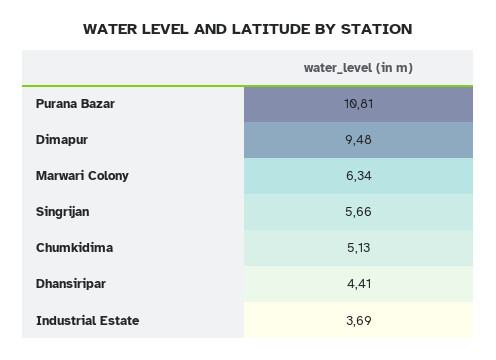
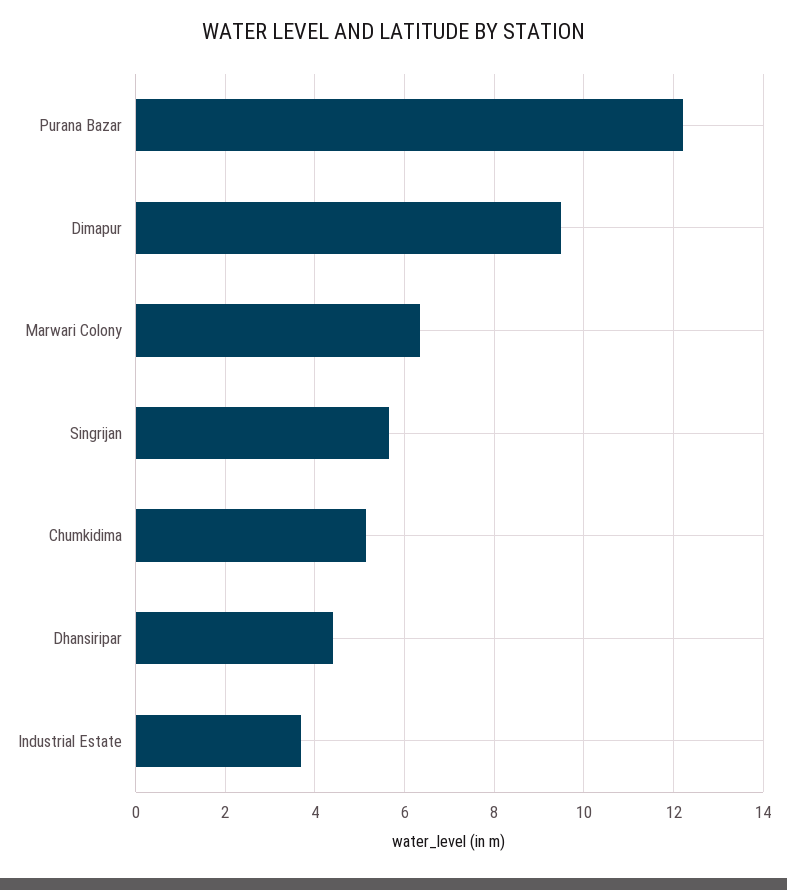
Purana Bazar: 10.81 -> 12.2

